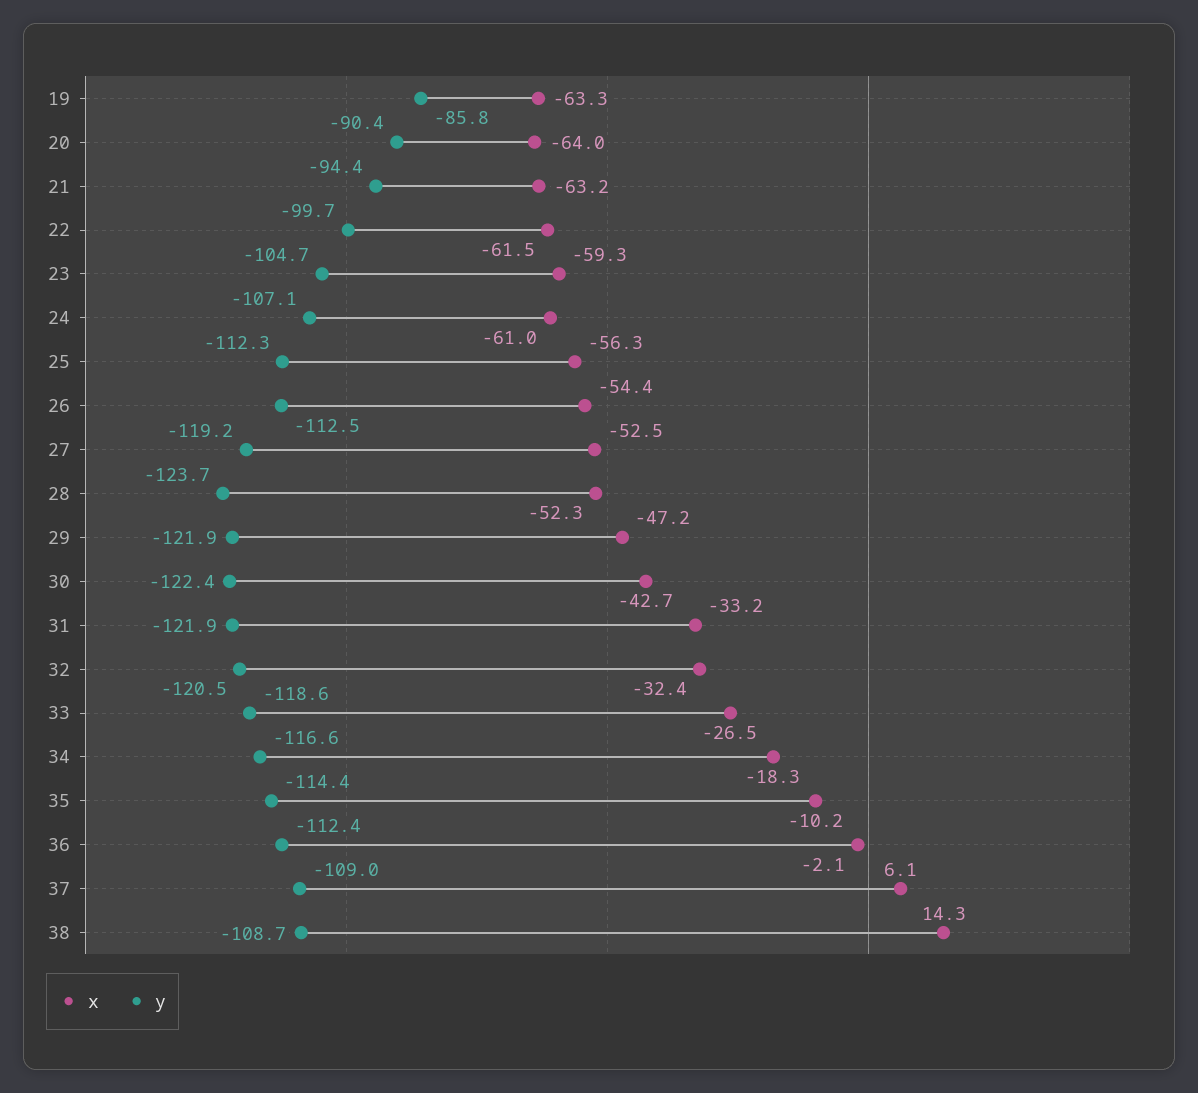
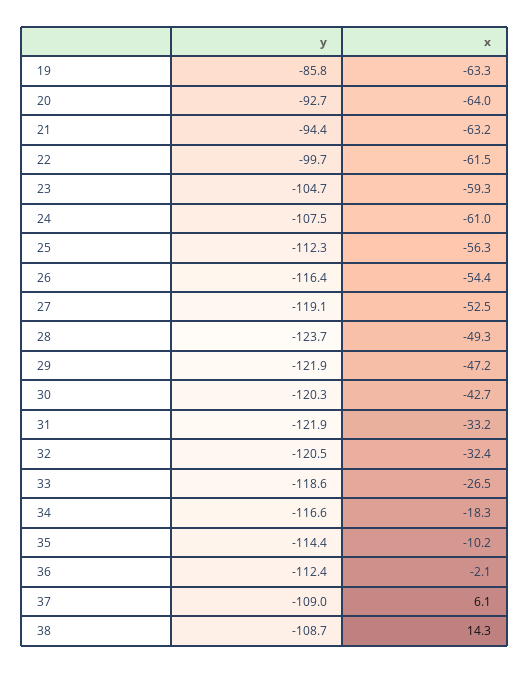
y, 20: -90.4 -> -92.7
y, 24: -107.1 -> -107.5
y, 26: -112.5 -> -116.4
y, 27: -119.2 -> -119.1
x, 28: -52.3 -> -49.3
y, 30: -122.4 -> -120.3

